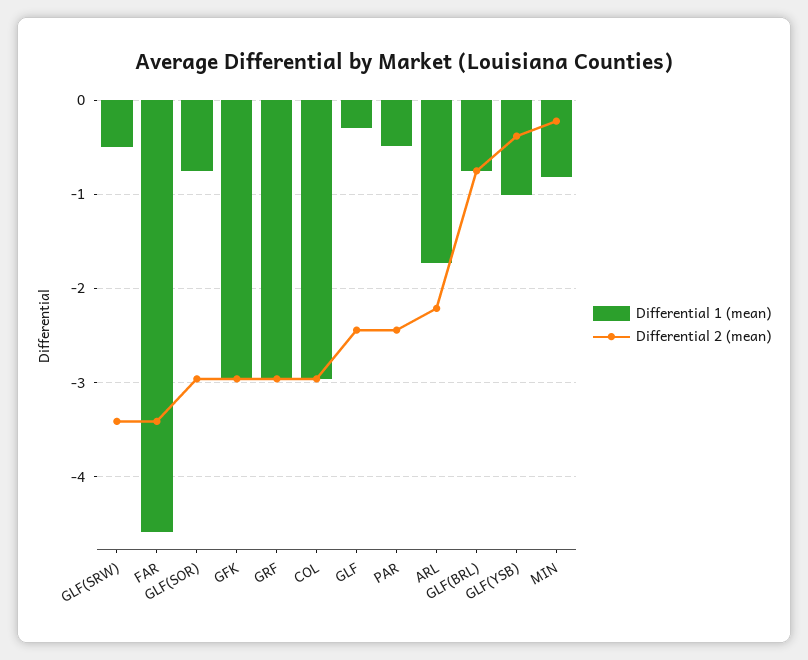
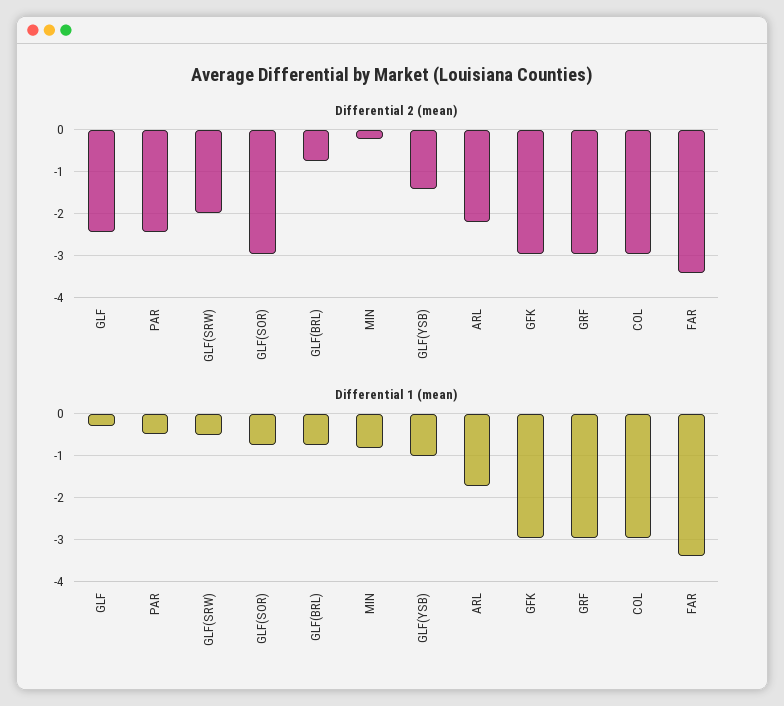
Differential 2 (mean), GLF(SRW): -3.4 -> -2
Differential 1 (mean), FAR: -4.6 -> -3.4
Differential 2 (mean), GLF(YSB): -0.4 -> -1.4

